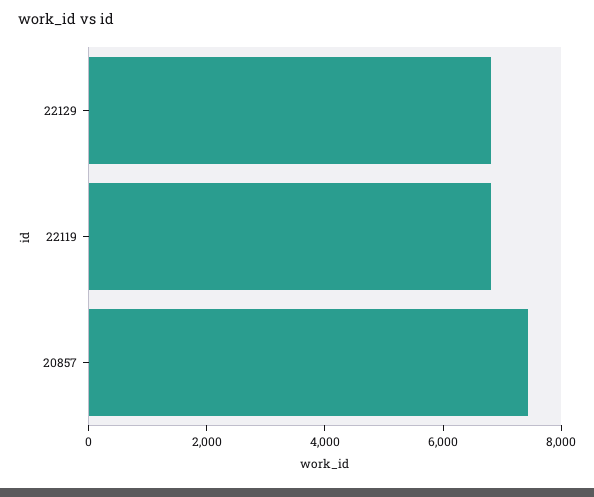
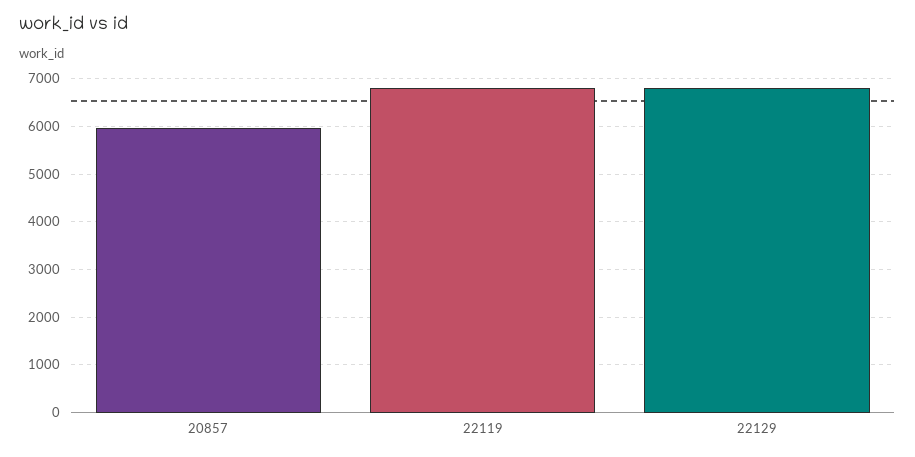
20857: 7500 -> 6000

